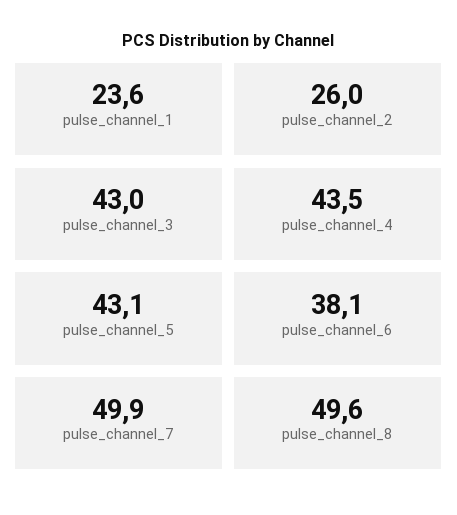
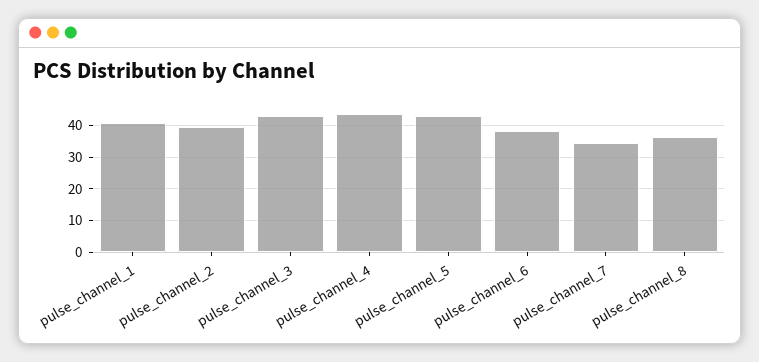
pulse_channel_1: 23.6 -> 40
pulse_channel_2: 26 -> 40
pulse_channel_7: 49.9 -> 34
pulse_channel_8: 49.6 -> 36

